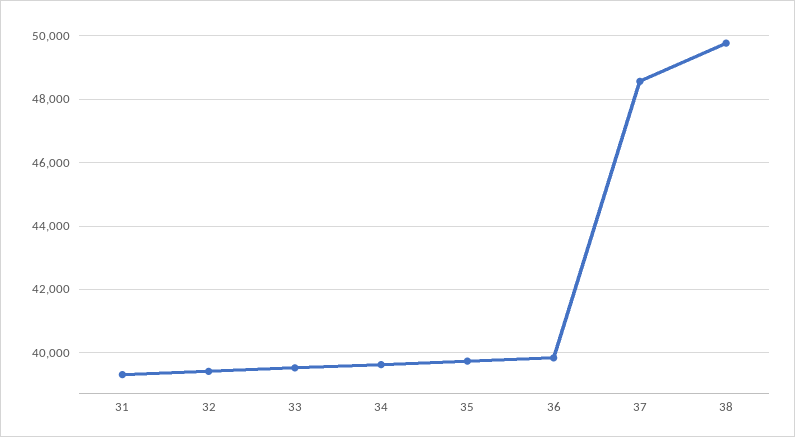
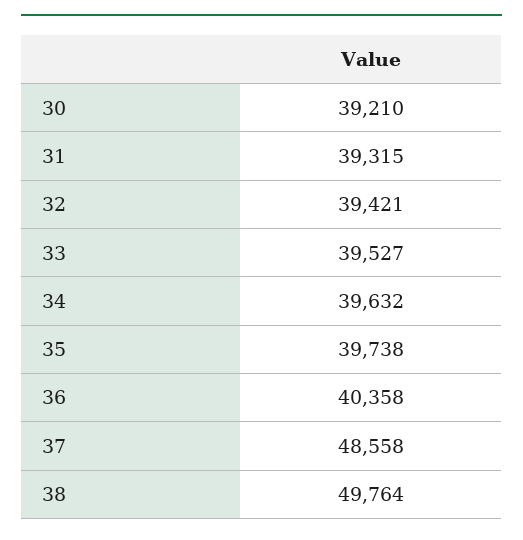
36: 39800 -> 40358
30: none -> 39210

